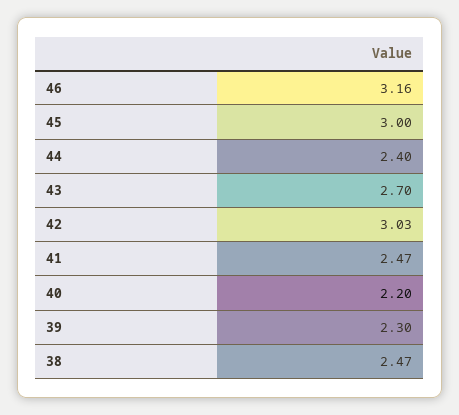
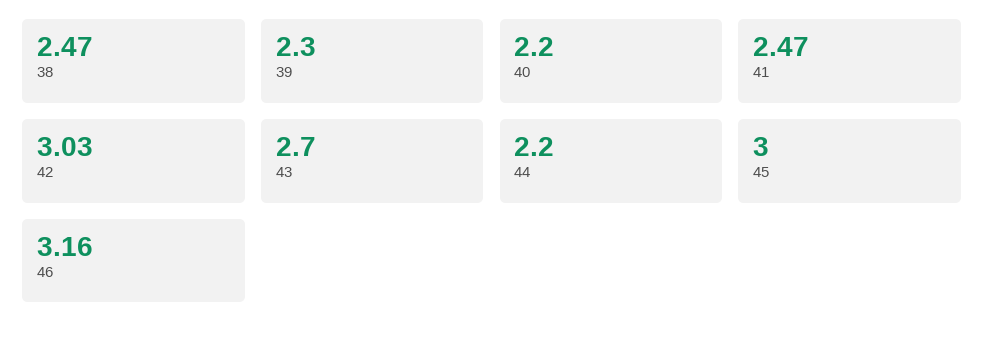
44: 2.4 -> 2.2

